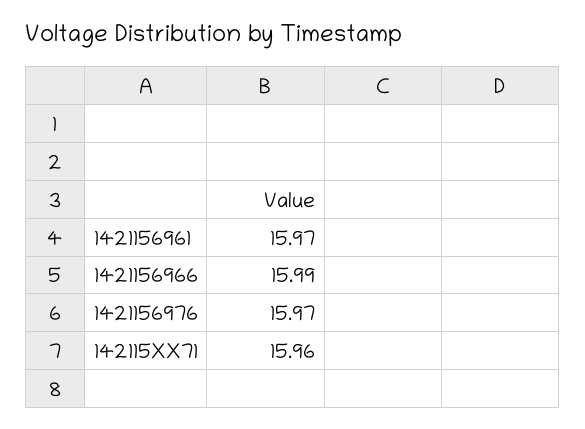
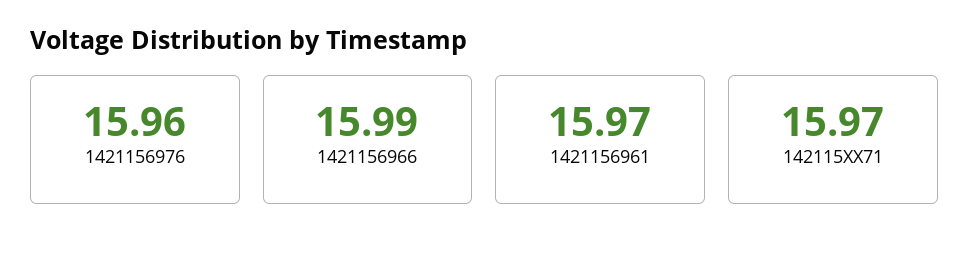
1421156976: 15.97 -> 15.96
142115XX71: 15.96 -> 15.97

